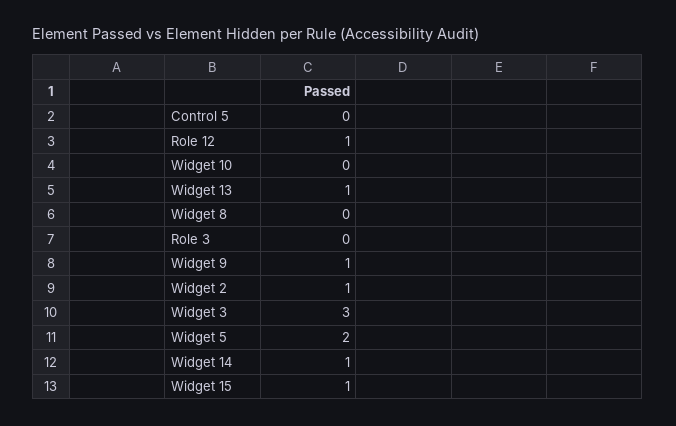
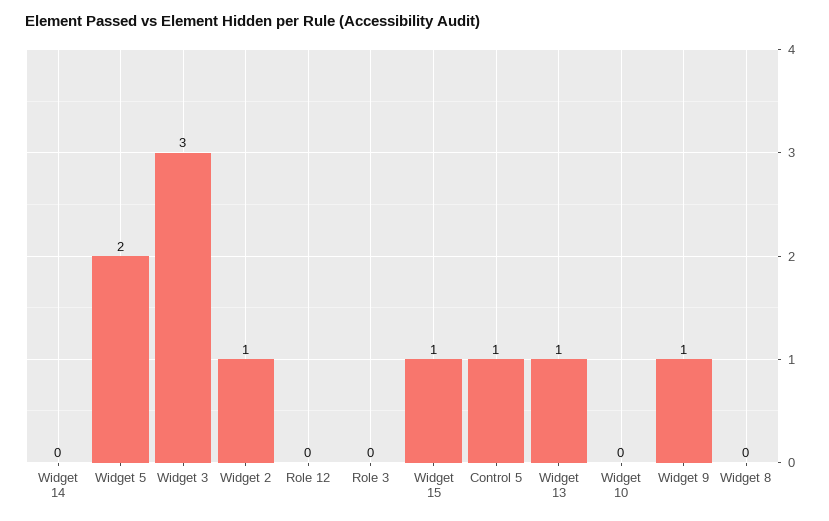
Control 5: 0 -> 1
Role 12: 1 -> 0
Widget 14: 1 -> 0

